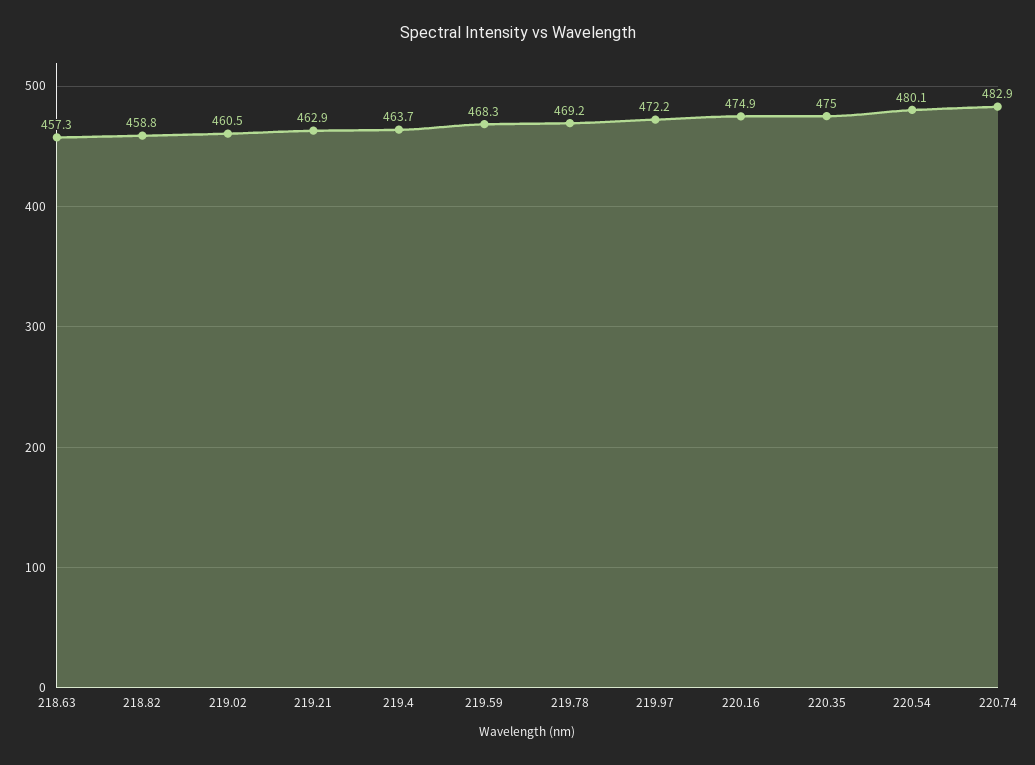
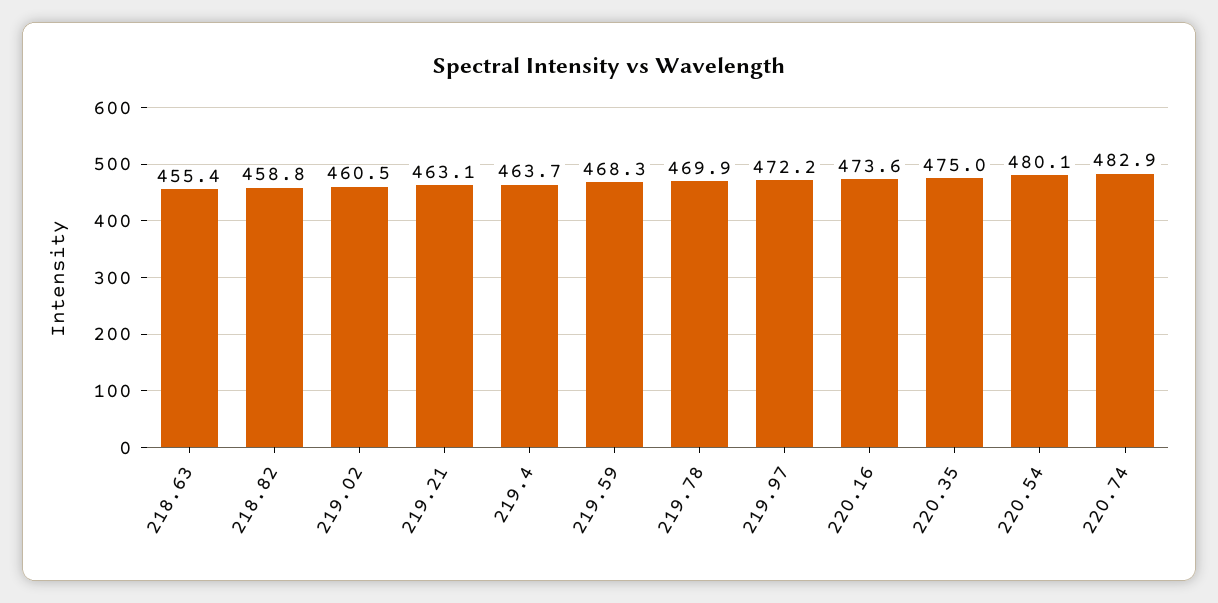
218.63: 457.3 -> 455.4
219.21: 462.9 -> 463.1
219.78: 469.2 -> 469.9
220.16: 474.9 -> 473.6

